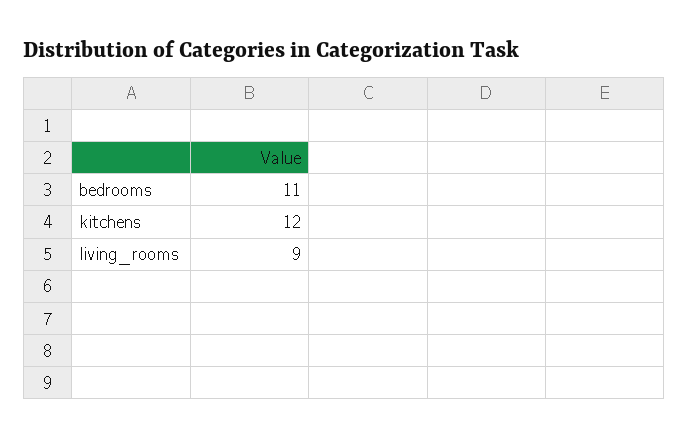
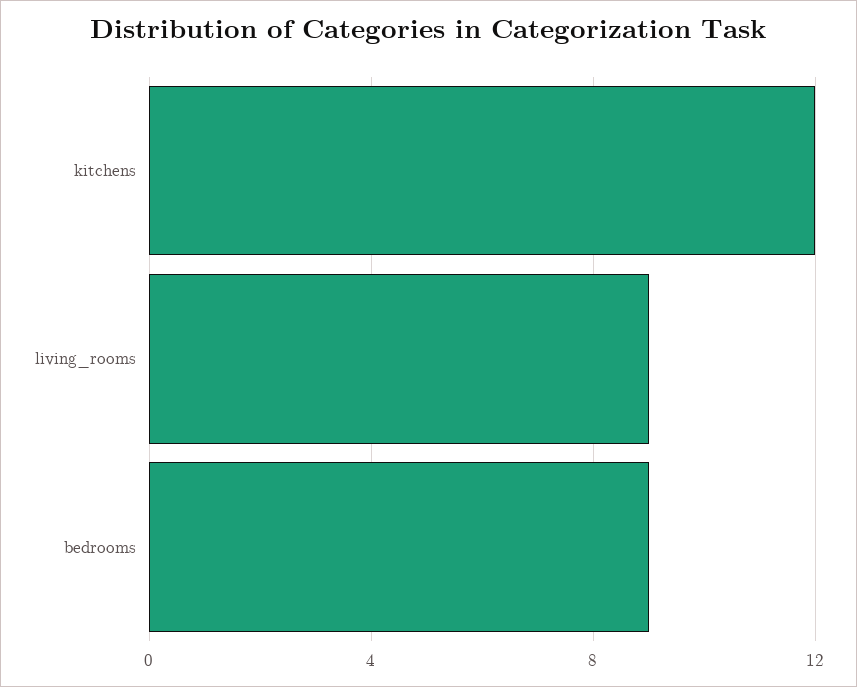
bedrooms: 11 -> 9

